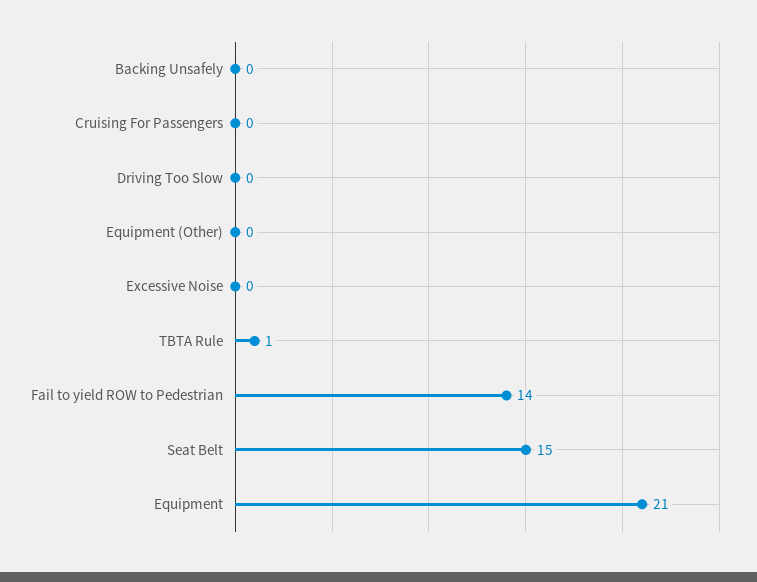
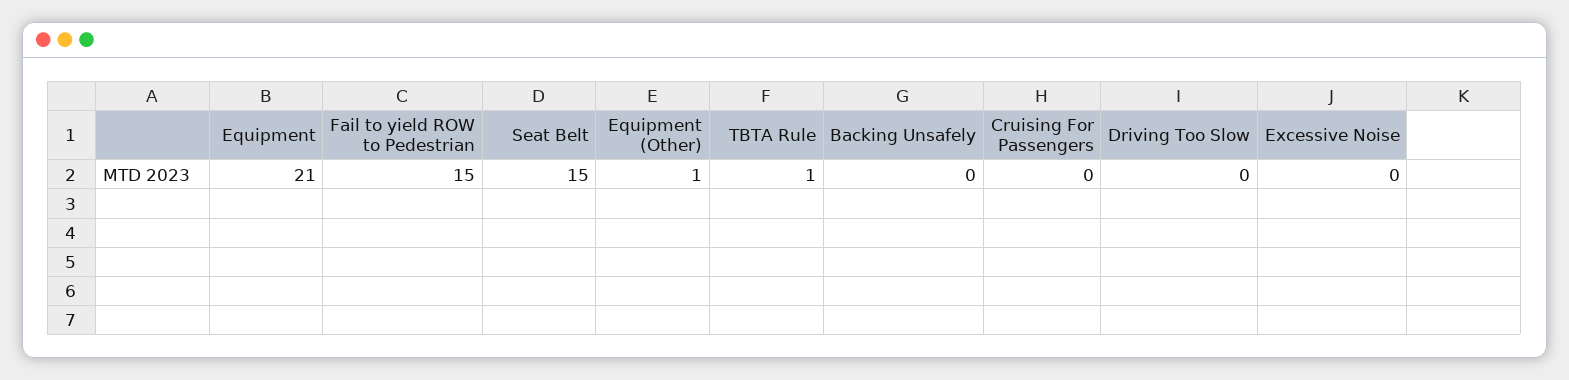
Equipment (Other): 0 -> 1
Fail to yield ROW to Pedestrian: 14 -> 15

